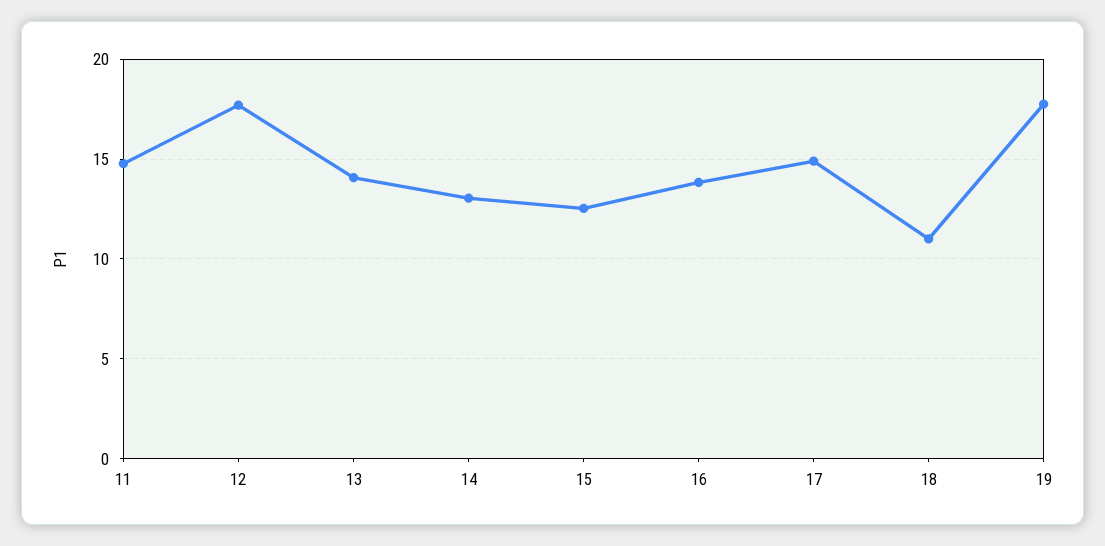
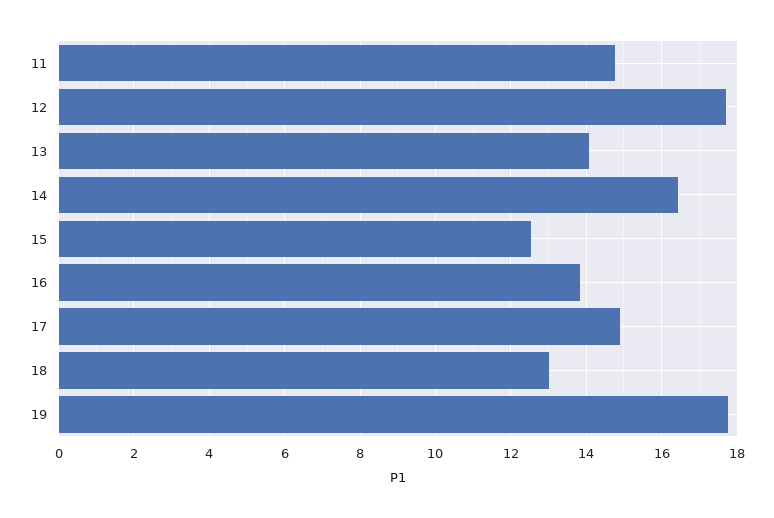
14: 13 -> 16.4
18: 11 -> 13

